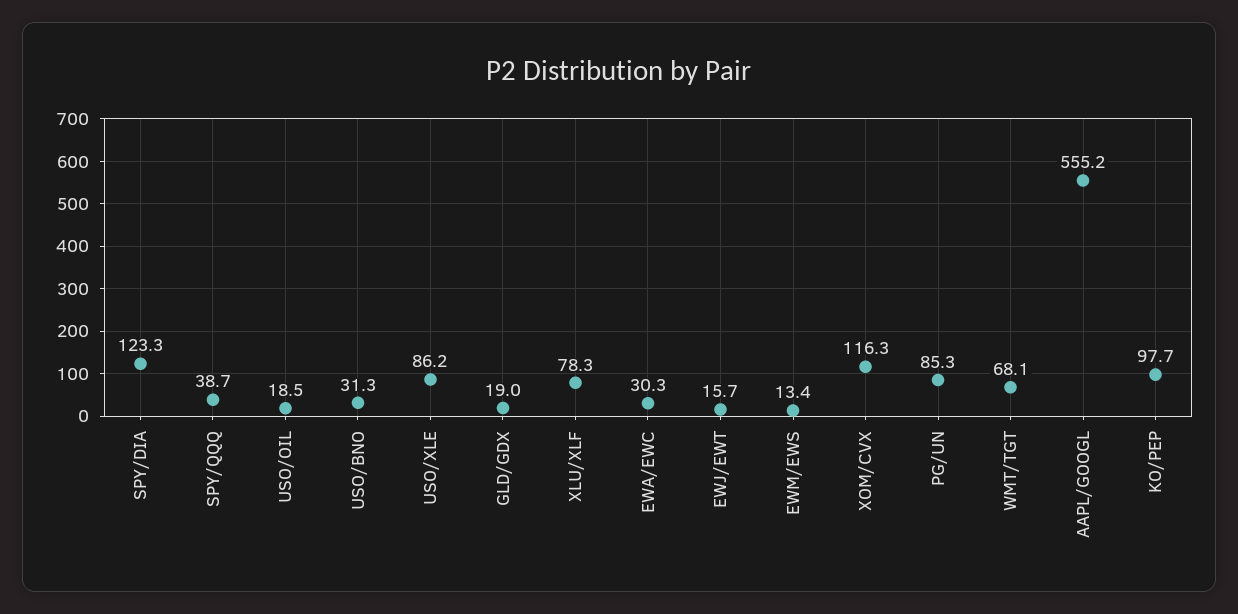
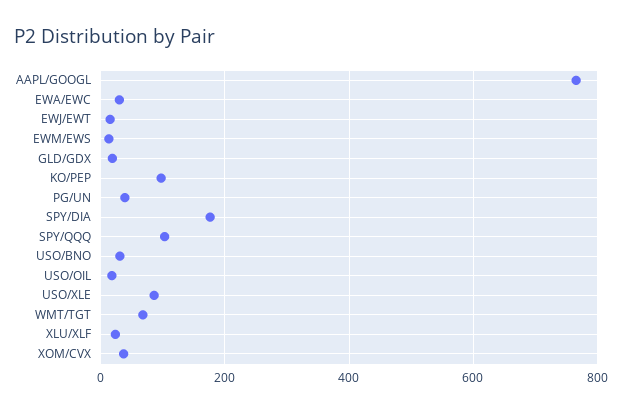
SPY/DIA: 123.3 -> 180
SPY/QQQ: 38.7 -> 100
XLU/XLF: 78.3 -> 20
XOM/CVX: 116.3 -> 40
PG/UN: 85.3 -> 40
AAPL/GOOGL: 555.2 -> 760

